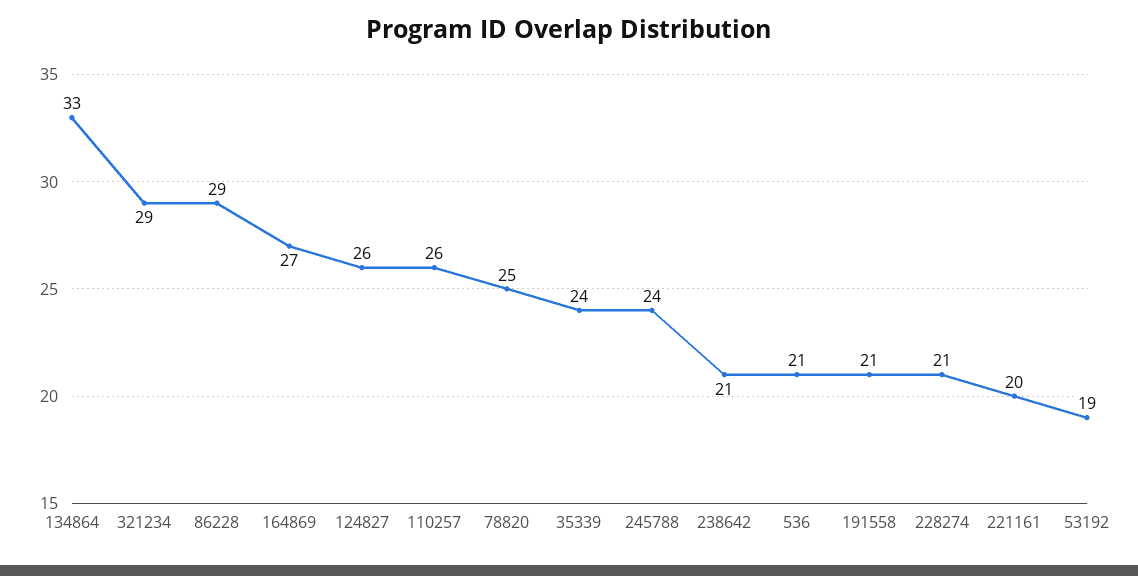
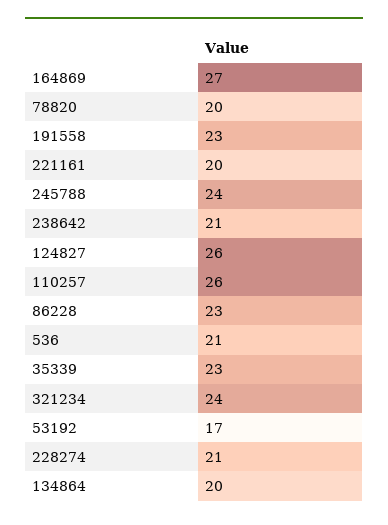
134864: 33 -> 20
321234: 29 -> 24
86228: 29 -> 23
78820: 25 -> 20
35339: 24 -> 23
191558: 21 -> 23
53192: 19 -> 17

